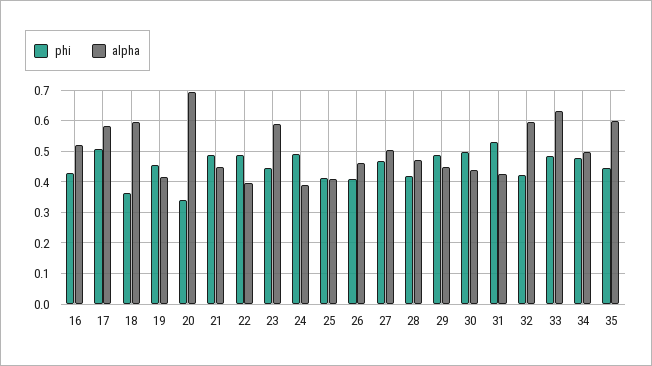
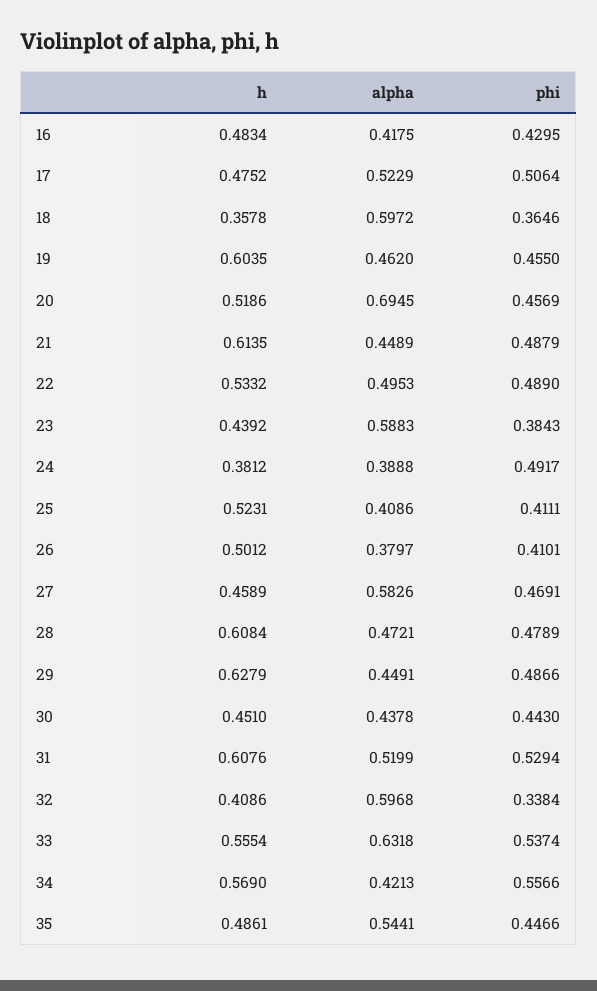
alpha, 16: 0.52 -> 0.4175
alpha, 17: 0.58 -> 0.5229
alpha, 19: 0.42 -> 0.462
phi, 20: 0.34 -> 0.4569
alpha, 22: 0.4 -> 0.4953
phi, 23: 0.44 -> 0.3843
alpha, 26: 0.46 -> 0.3797
alpha, 27: 0.5 -> 0.5826
phi, 28: 0.42 -> 0.4789
phi, 30: 0.5 -> 0.443
alpha, 31: 0.42 -> 0.5199
phi, 32: 0.42 -> 0.3384
phi, 33: 0.48 -> 0.5374
phi, 34: 0.48 -> 0.5566
alpha, 34: 0.5 -> 0.4213
alpha, 35: 0.6 -> 0.5441
h, 16: none -> 0.4834
h, 17: none -> 0.4752
h, 18: none -> 0.3578
h, 19: none -> 0.6035
h, 20: none -> 0.5186
h, 21: none -> 0.6135
h, 22: none -> 0.5332
h, 23: none -> 0.4392
h, 24: none -> 0.3812
h, 25: none -> 0.5231
h, 26: none -> 0.5012
h, 27: none -> 0.4589
h, 28: none -> 0.6084
h, 29: none -> 0.6279
h, 30: none -> 0.451
h, 31: none -> 0.6076
h, 32: none -> 0.4086
h, 33: none -> 0.5554
h, 34: none -> 0.569
h, 35: none -> 0.4861

